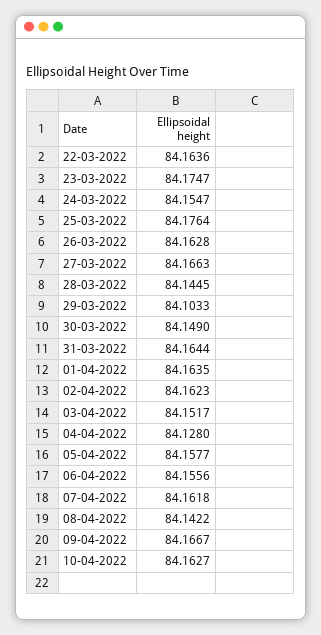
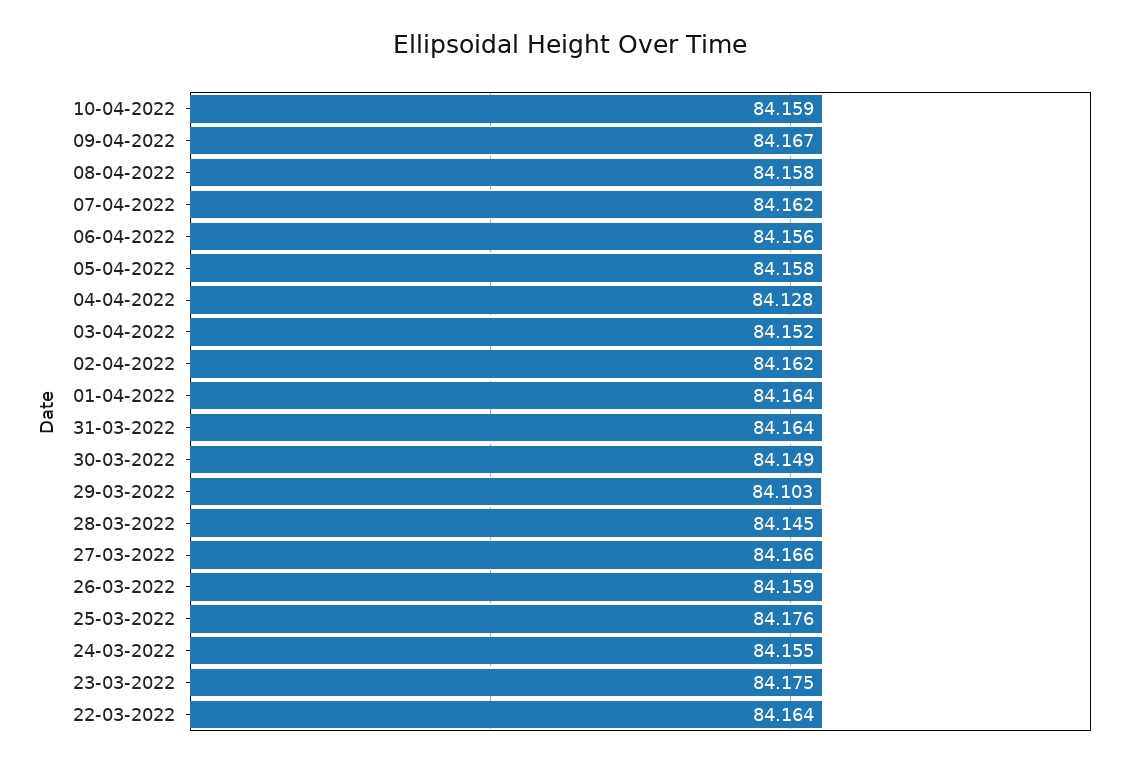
26-03-2022: 84.1628 -> 84.159
08-04-2022: 84.1422 -> 84.158
10-04-2022: 84.1627 -> 84.159

